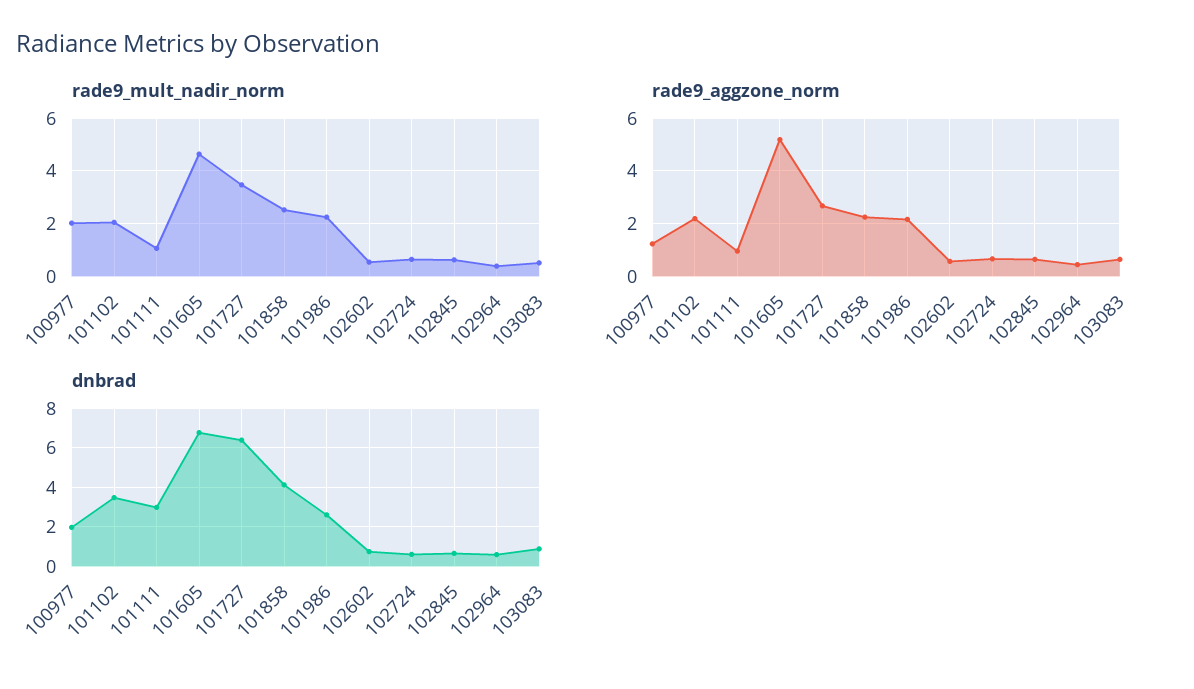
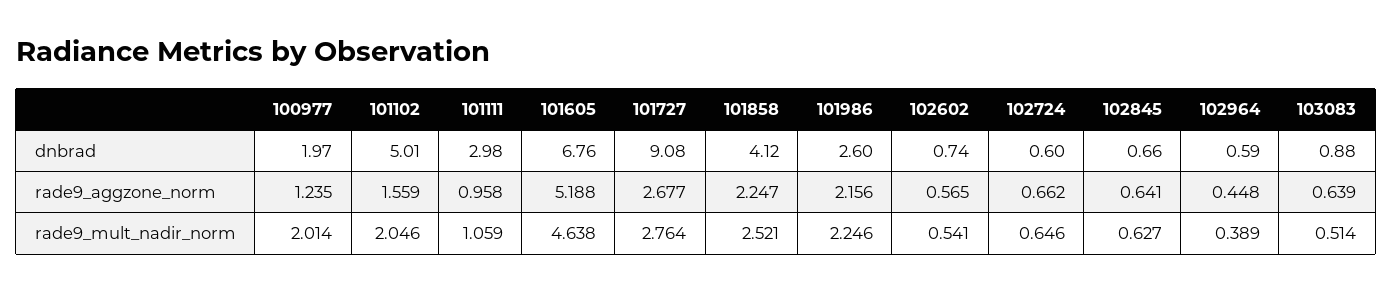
rade9_mult_nadir_norm, 101727: 3.5 -> 2.764
rade9_aggzone_norm, 101102: 2.25 -> 1.559
dnbrad, 101102: 3.5 -> 5.01
dnbrad, 101727: 6.5 -> 9.08

